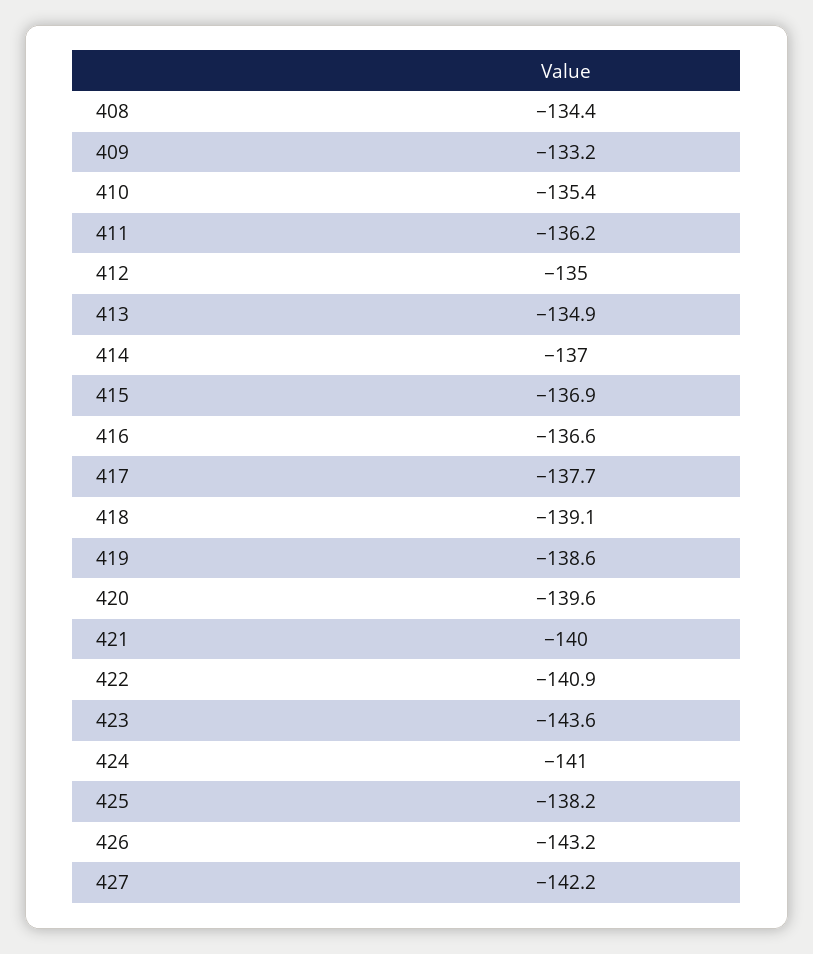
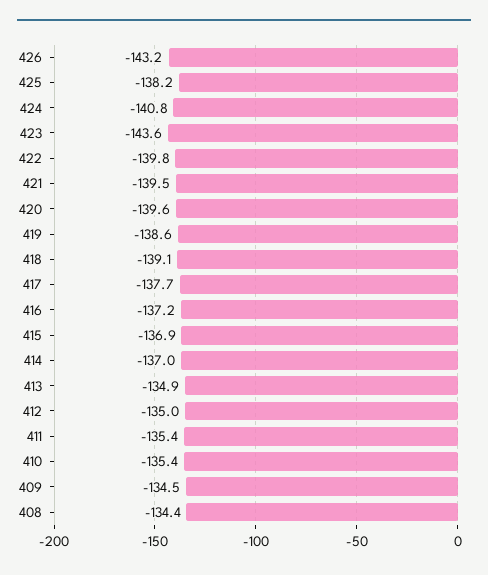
409: -133.2 -> -134.5
411: -136.2 -> -135.4
416: -136.6 -> -137.2
421: -140 -> -139.5
422: -140.9 -> -139.8
424: -141 -> -140.8
427: -142.2 -> none

